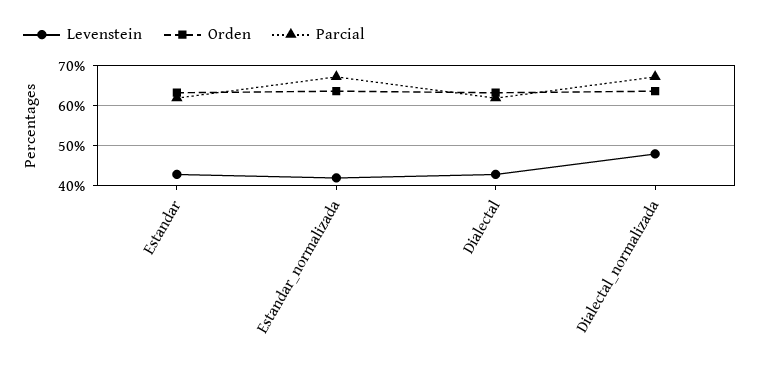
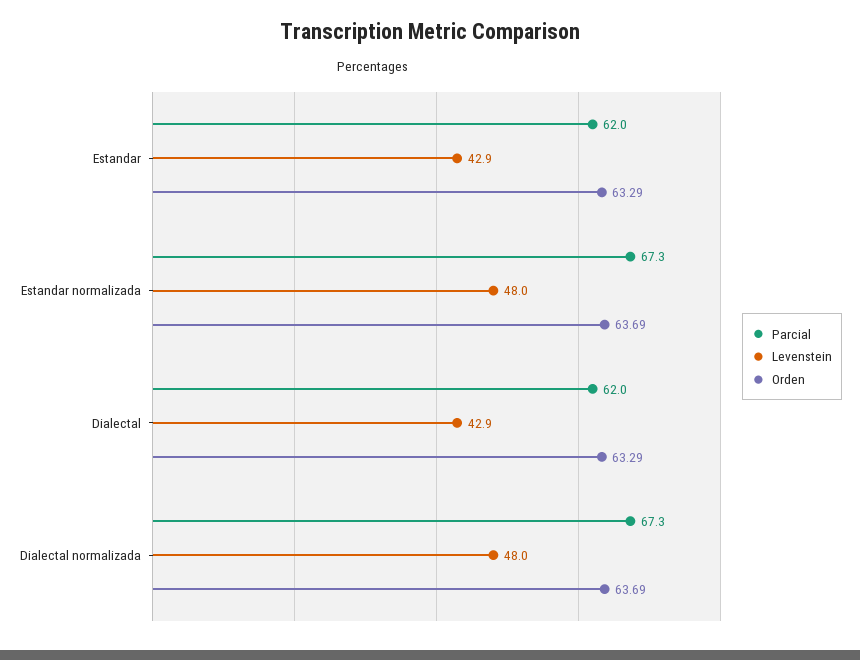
Levenstein, Estandar_normalizada: 42 -> 48

